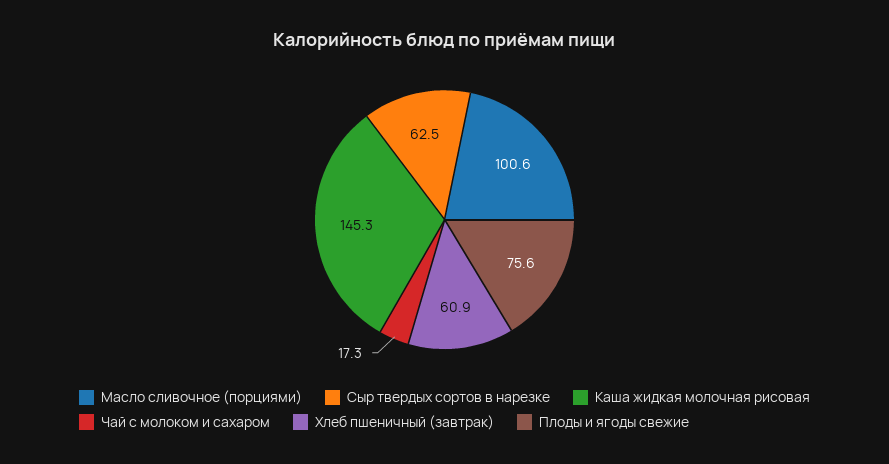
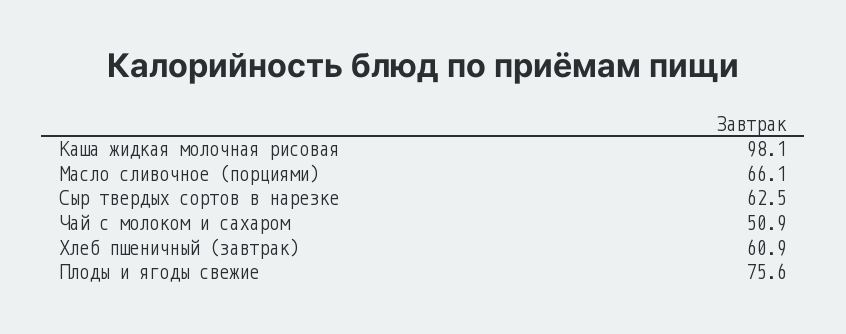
Масло сливочное (порциями): 100.6 -> 66.1
Каша жидкая молочная рисовая: 145.3 -> 98.1
Чай с молоком и сахаром: 17.3 -> 50.9

